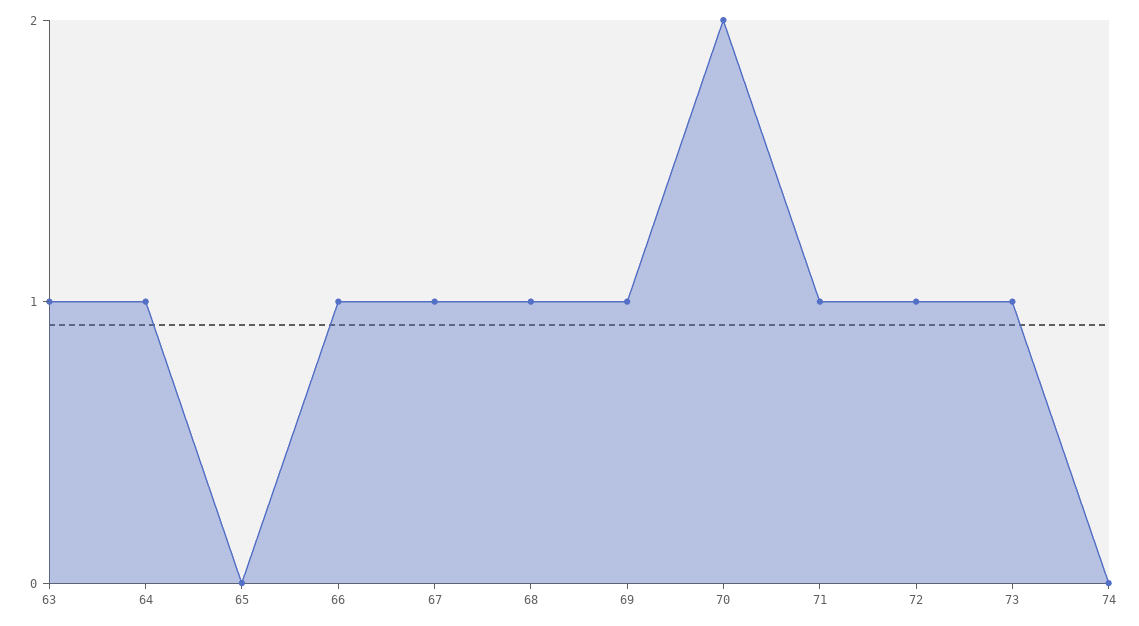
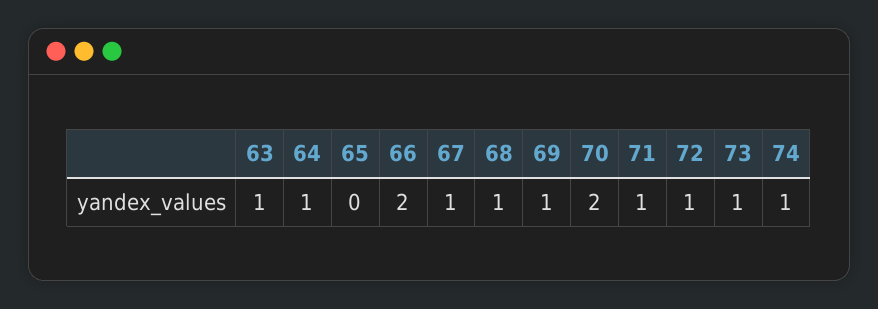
66: 1 -> 2
74: 0 -> 1

